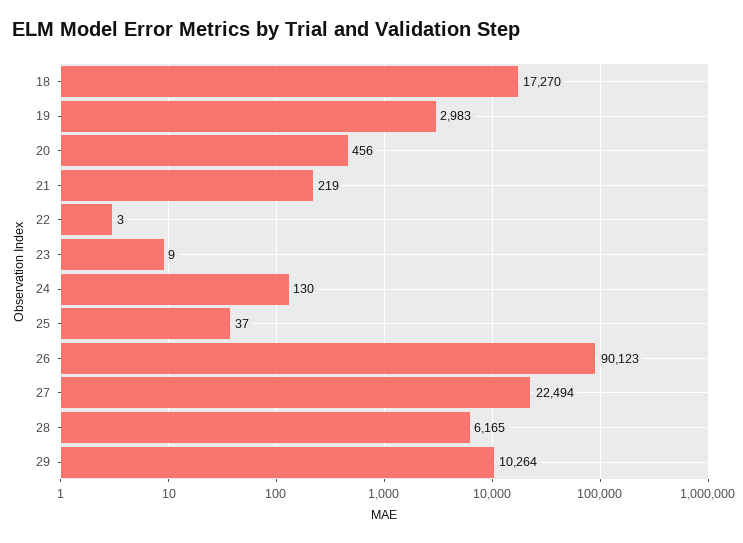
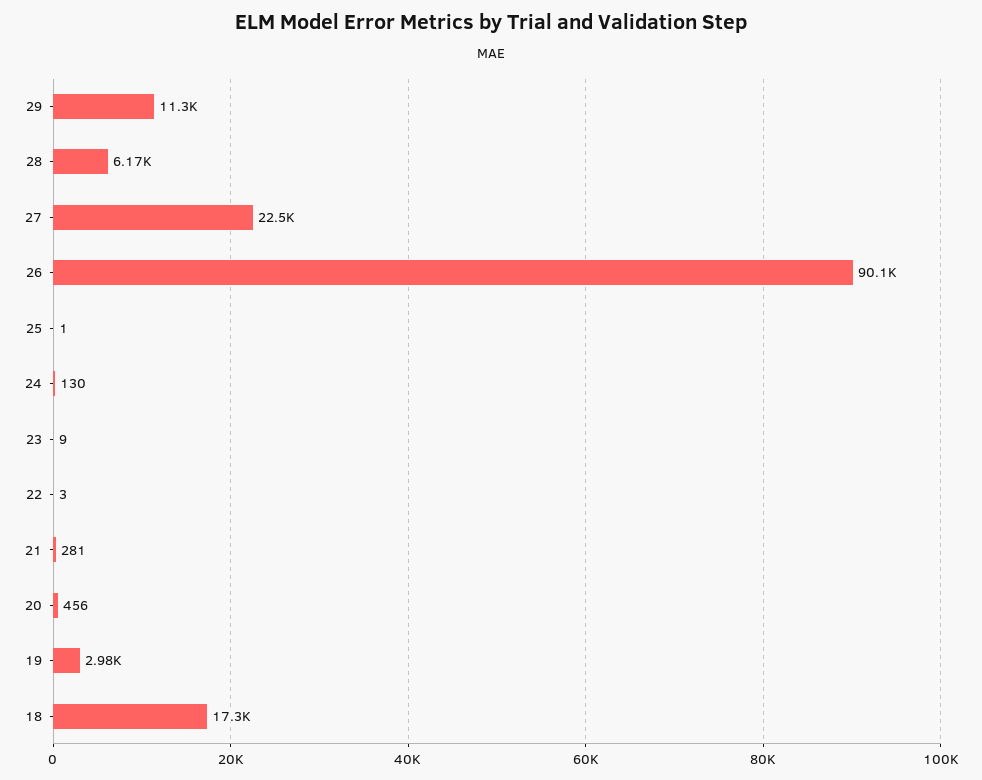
21: 219 -> 281
25: 37 -> 1
29: 10264 -> 11300

